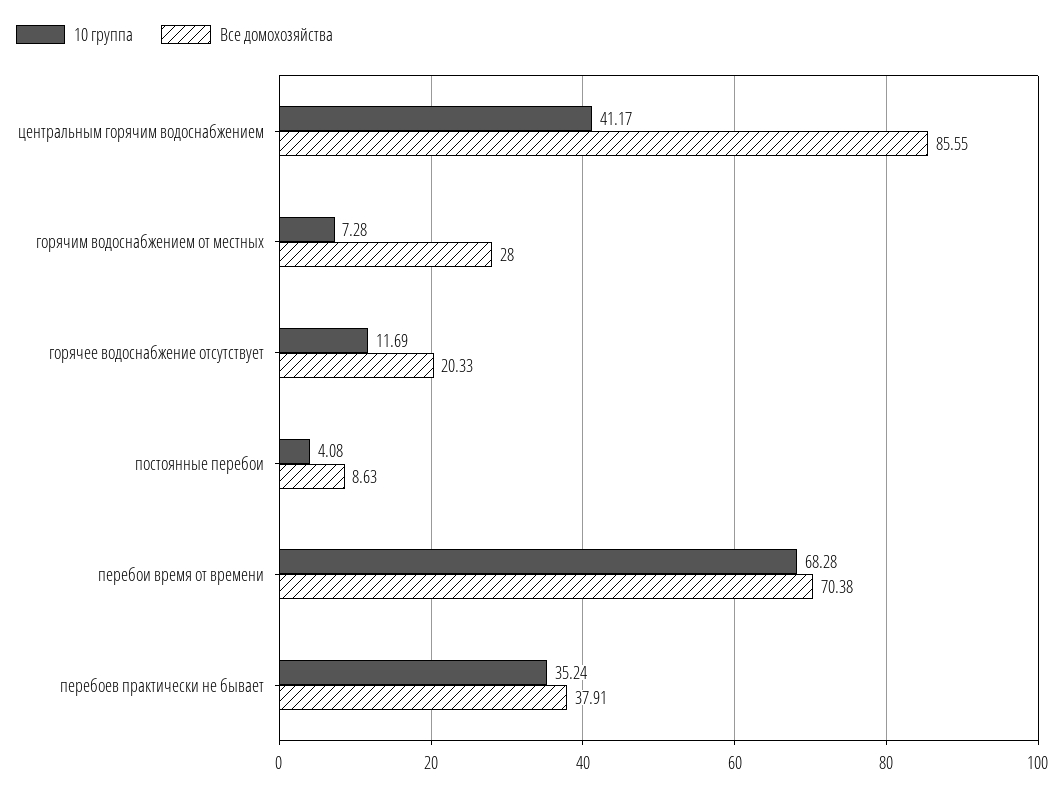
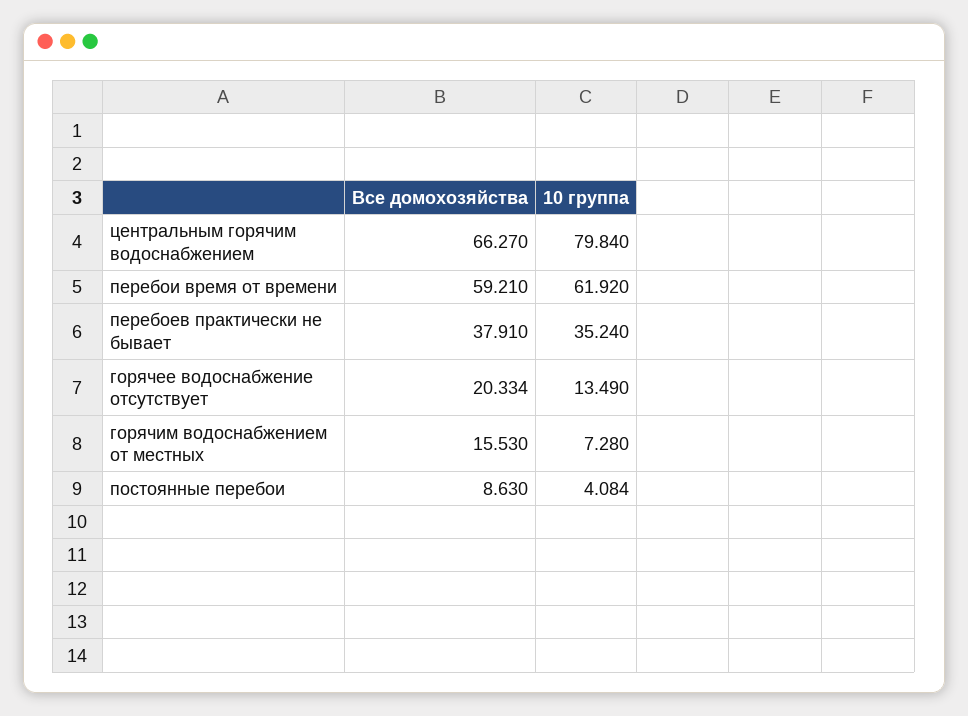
10 группа, центральным горячим водоснабжением: 41.17 -> 79.84
Все домохозяйства, центральным горячим водоснабжением: 85.55 -> 66.27
Все домохозяйства, горячим водоснабжением от местных: 28 -> 15.53
10 группа, горячее водоснабжение отсутствует: 11.69 -> 13.49
10 группа, перебои время от времени: 68.28 -> 61.92
Все домохозяйства, перебои время от времени: 70.38 -> 59.21

